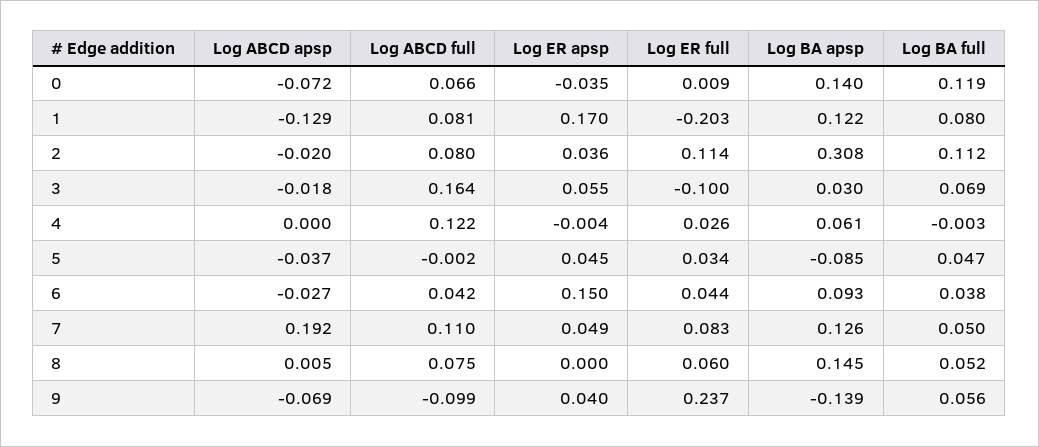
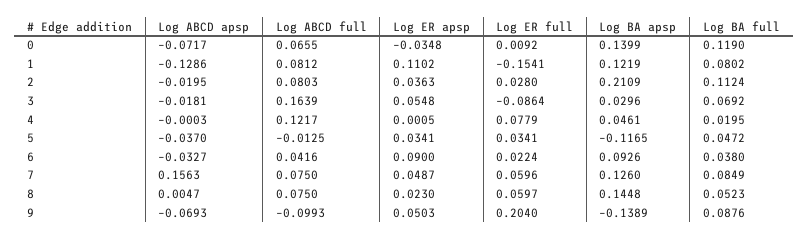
Log ER apsp, 1: 0.17 -> 0.1102
Log ER full, 1: -0.203 -> -0.1541
Log ER full, 2: 0.114 -> 0.028
Log BA apsp, 2: 0.308 -> 0.2109
Log ER full, 3: -0.1 -> -0.0864
Log ER apsp, 4: -0.004 -> 0.0005
Log ER full, 4: 0.026 -> 0.0779
Log BA apsp, 4: 0.061 -> 0.0461
Log BA full, 4: -0.003 -> 0.0195
Log ABCD full, 5: -0.002 -> -0.0125
Log ER apsp, 5: 0.045 -> 0.0341
Log BA apsp, 5: -0.085 -> -0.1165
Log ABCD apsp, 6: -0.027 -> -0.0327
Log ER apsp, 6: 0.15 -> 0.09
Log ER full, 6: 0.044 -> 0.0224
Log ABCD apsp, 7: 0.192 -> 0.1563
Log ABCD full, 7: 0.11 -> 0.075
Log ER full, 7: 0.083 -> 0.0596
Log BA full, 7: 0.05 -> 0.0849
Log ER apsp, 8: 0 -> 0.023
Log ER apsp, 9: 0.04 -> 0.0503
Log ER full, 9: 0.237 -> 0.204
Log BA full, 9: 0.056 -> 0.0876

